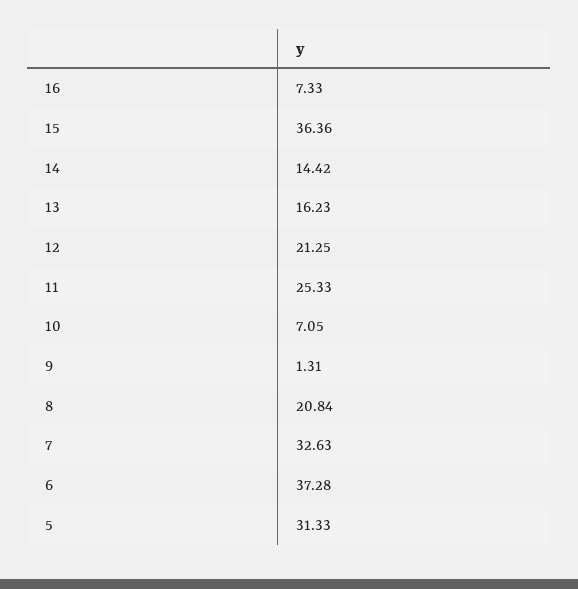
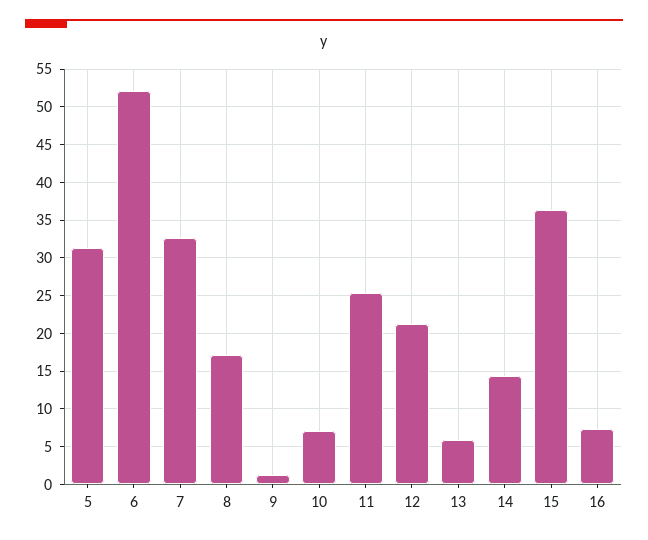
13: 16.23 -> 6
8: 20.84 -> 17
6: 37.28 -> 52

